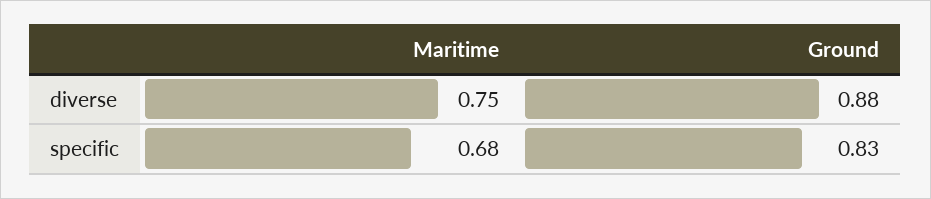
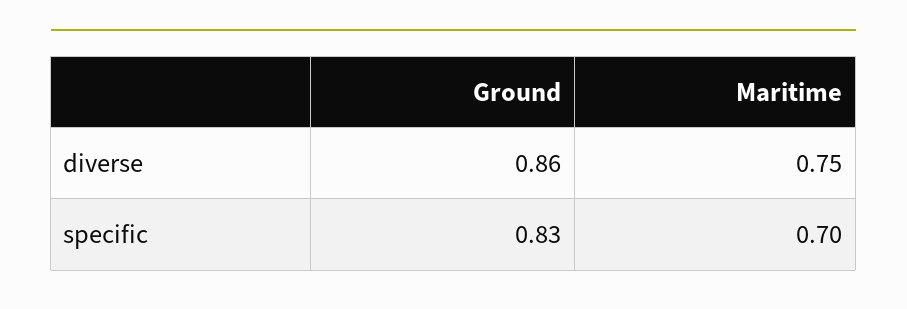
Ground, diverse: 0.88 -> 0.86
Maritime, specific: 0.68 -> 0.7

